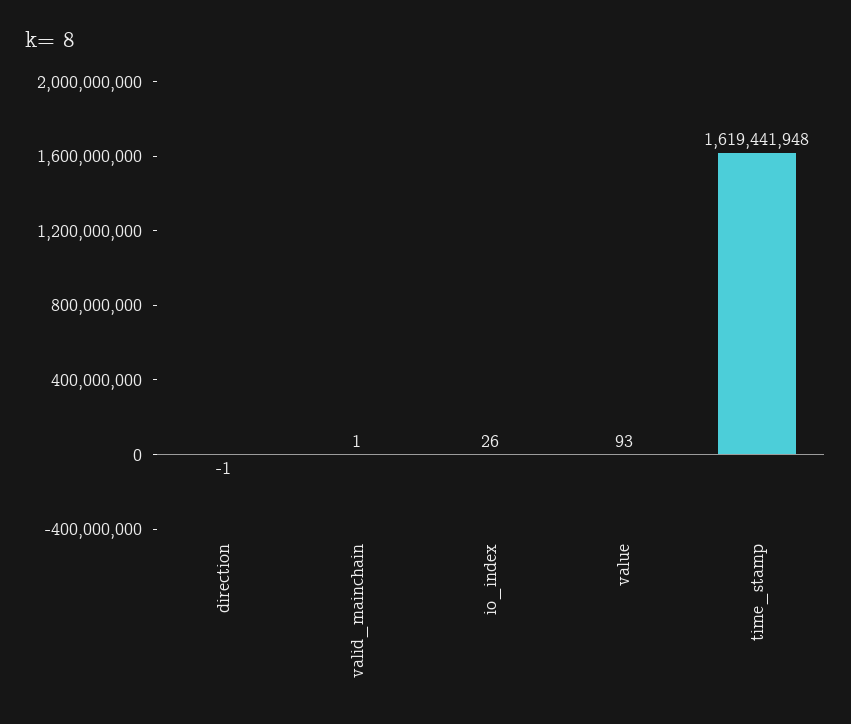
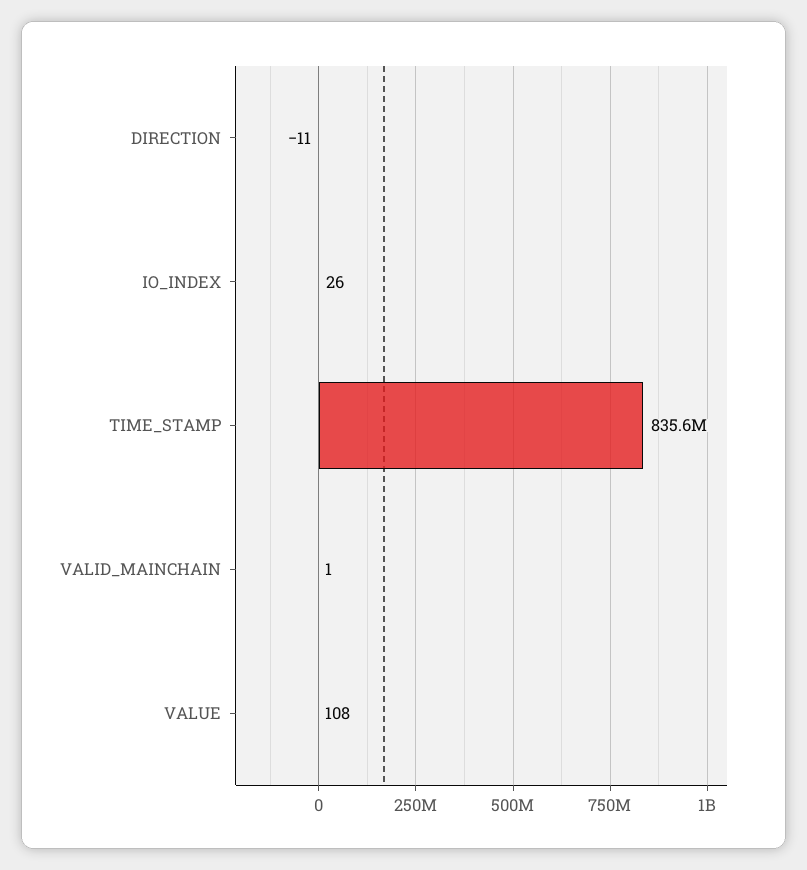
direction: -1 -> -11
value: 93 -> 108
time_stamp: 1619441948 -> 835600000

